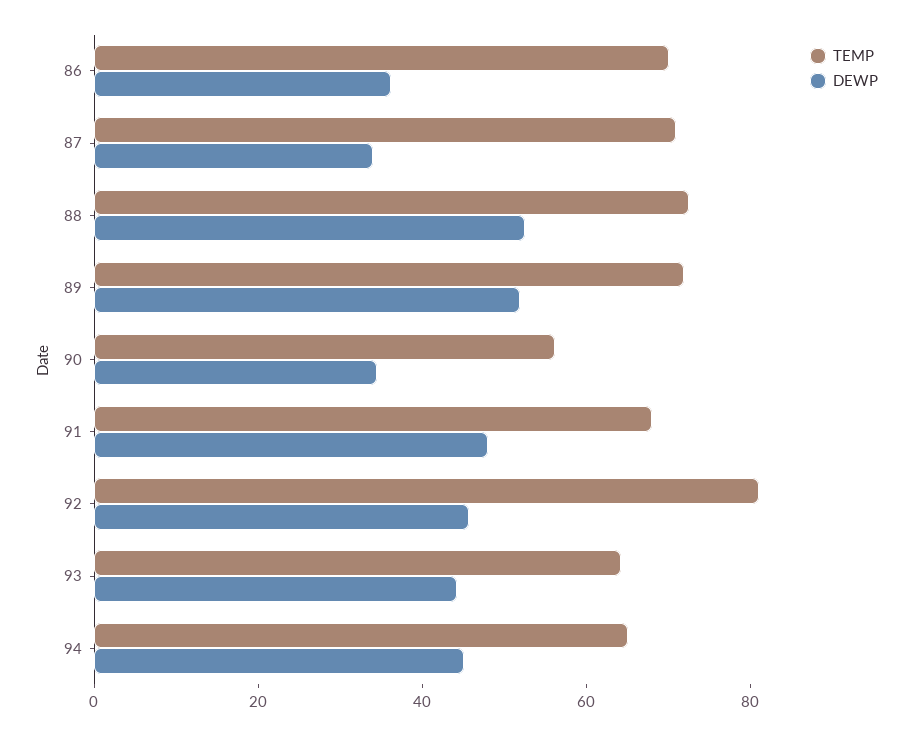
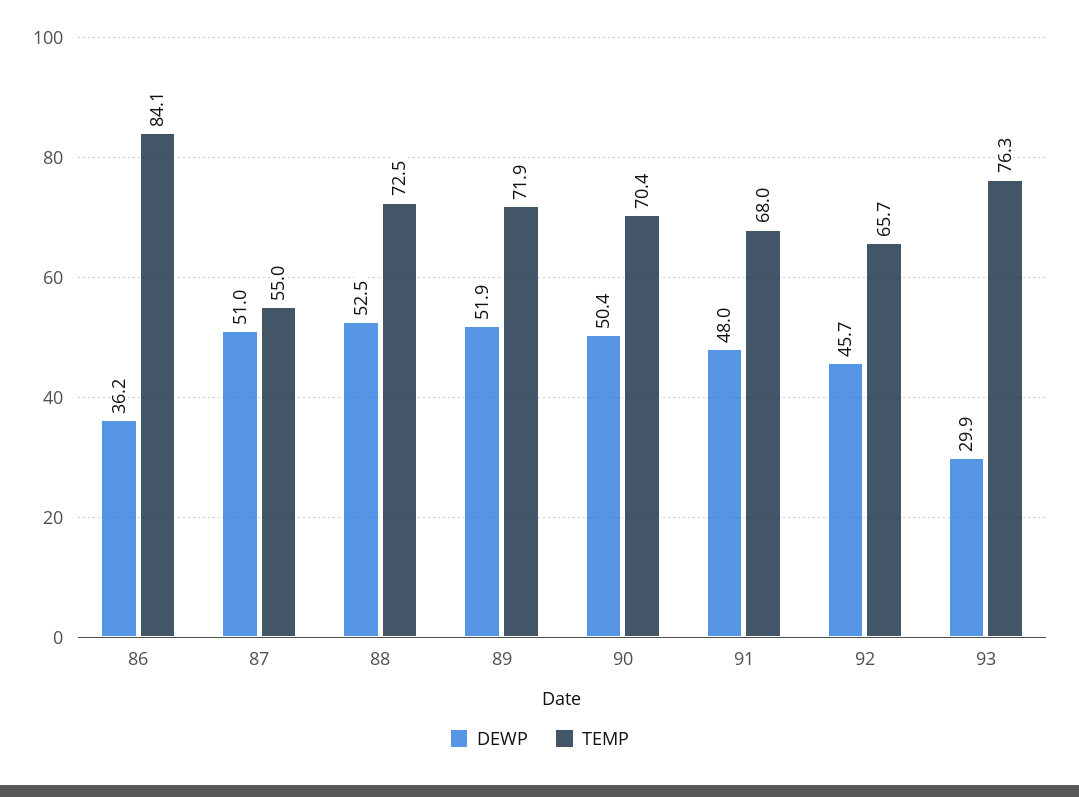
TEMP, 86: 70 -> 84.1
TEMP, 87: 70 -> 55
DEWP, 87: 35 -> 51
TEMP, 90: 55 -> 70.4
DEWP, 90: 35 -> 50.4
TEMP, 92: 80 -> 65.7
TEMP, 93: 65 -> 76.3
DEWP, 93: 45 -> 29.9
TEMP, 94: 65 -> none
DEWP, 94: 45 -> none

